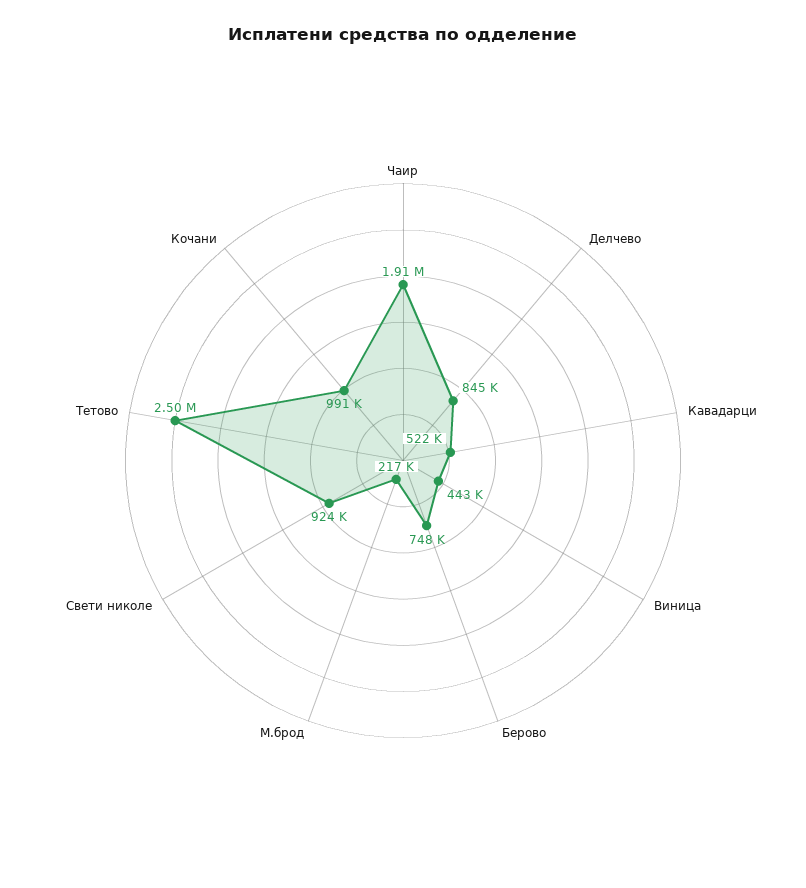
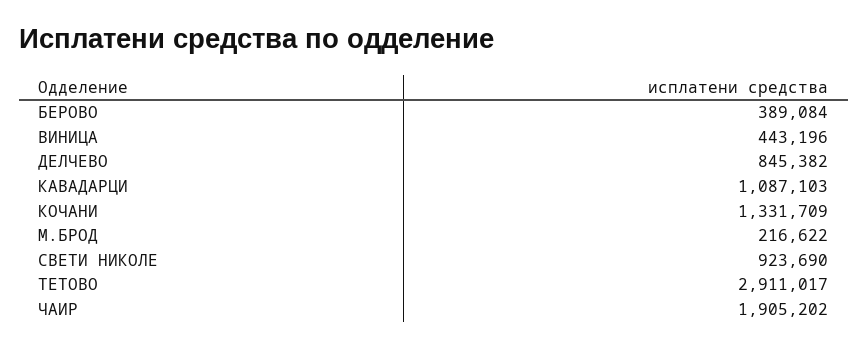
Кавадарци: 522000 -> 1087103
Берово: 748000 -> 389084
Тетово: 2500000 -> 2911017
Кочани: 991000 -> 1331709

